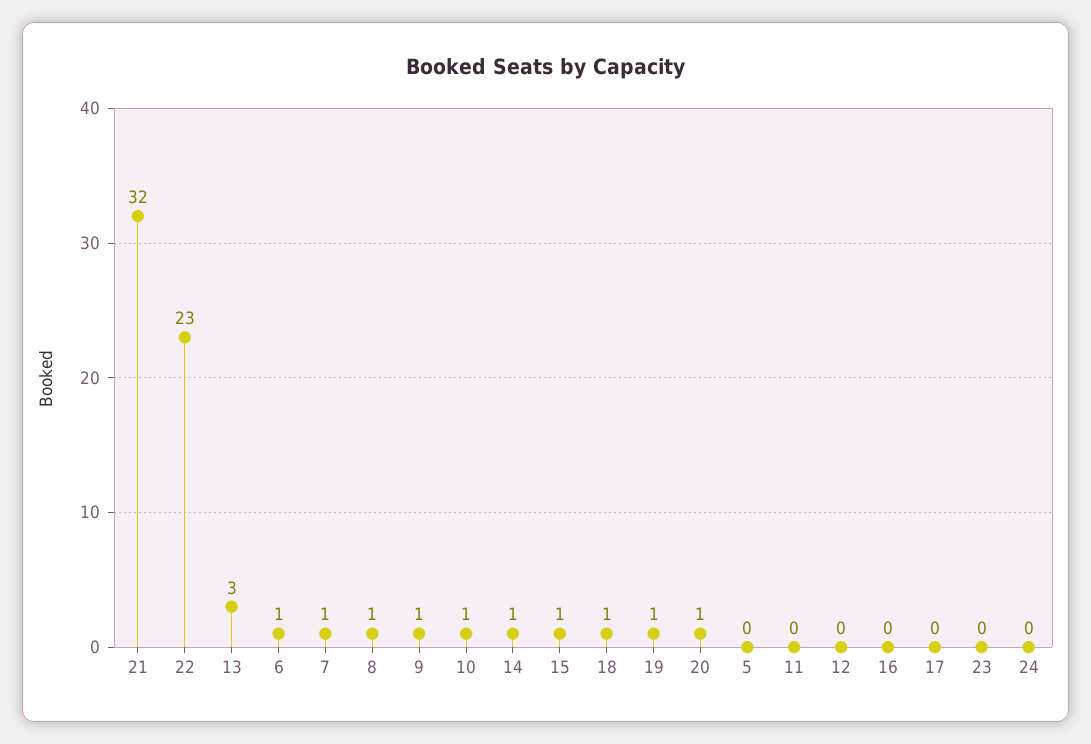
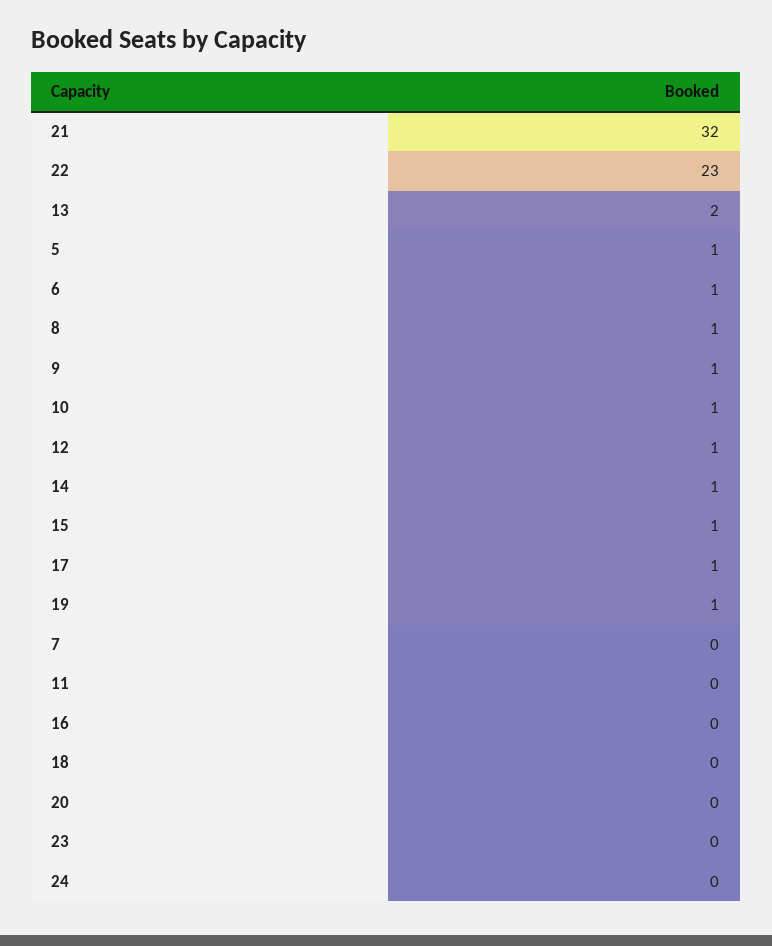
13: 3 -> 2
7: 1 -> 0
18: 1 -> 0
20: 1 -> 0
5: 0 -> 1
12: 0 -> 1
17: 0 -> 1

